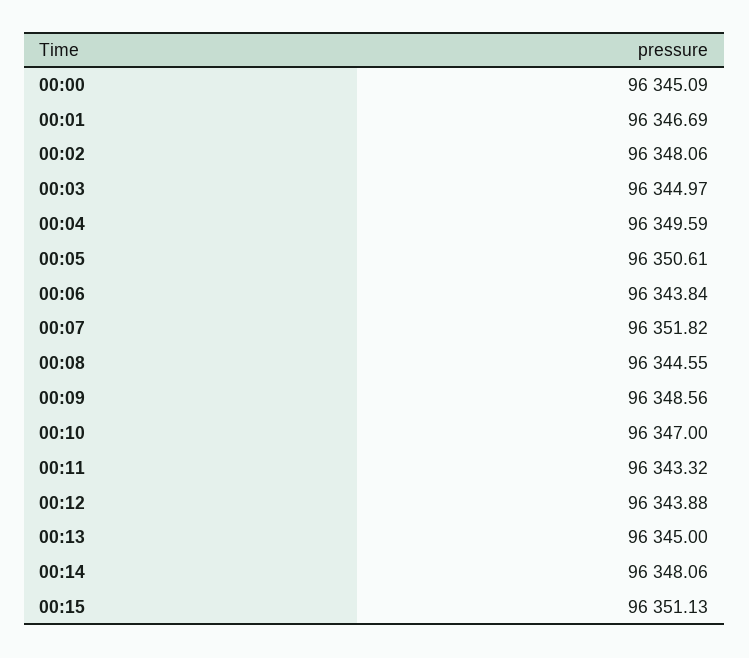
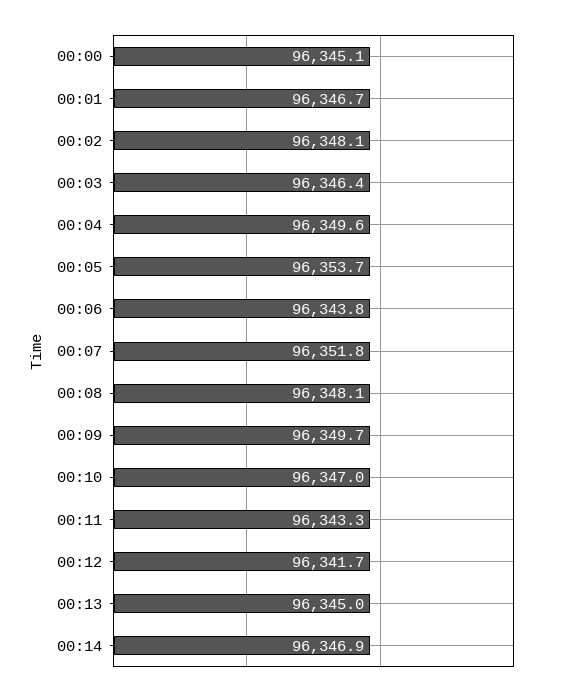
00:03: 96344.97 -> 96346.4
00:05: 96350.61 -> 96353.7
00:08: 96344.55 -> 96348.1
00:09: 96348.56 -> 96349.7
00:12: 96343.88 -> 96341.7
00:14: 96348.06 -> 96346.9
00:15: 96351.13 -> none

